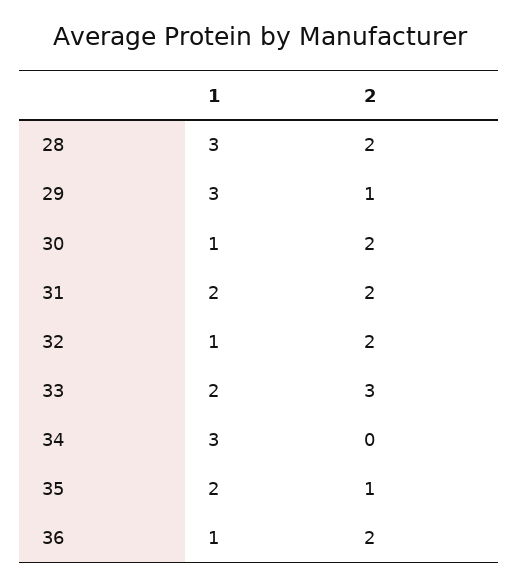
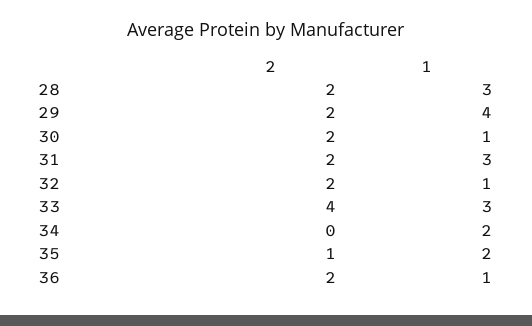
1, 29: 3 -> 4
2, 29: 1 -> 2
1, 31: 2 -> 3
1, 33: 2 -> 3
2, 33: 3 -> 4
1, 34: 3 -> 2

